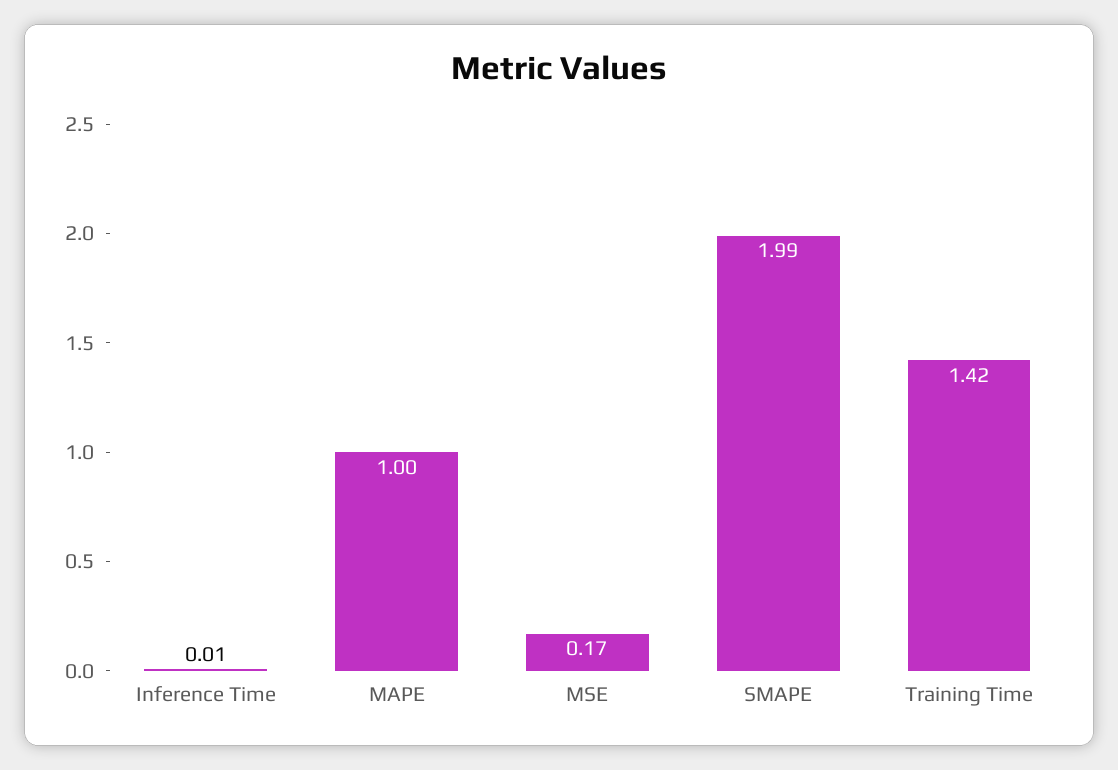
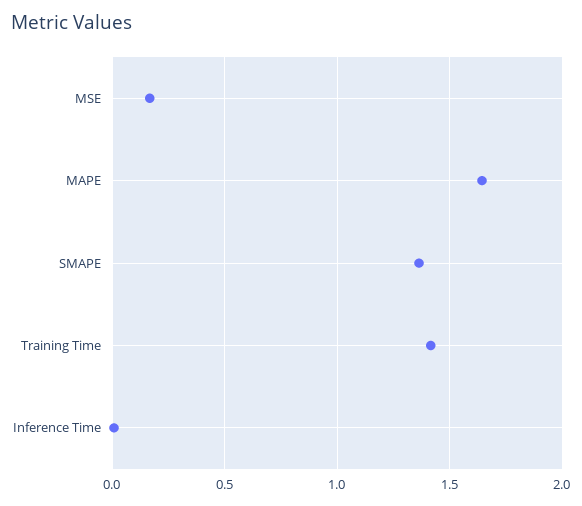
MAPE: 1 -> 1.65
SMAPE: 1.99 -> 1.35

